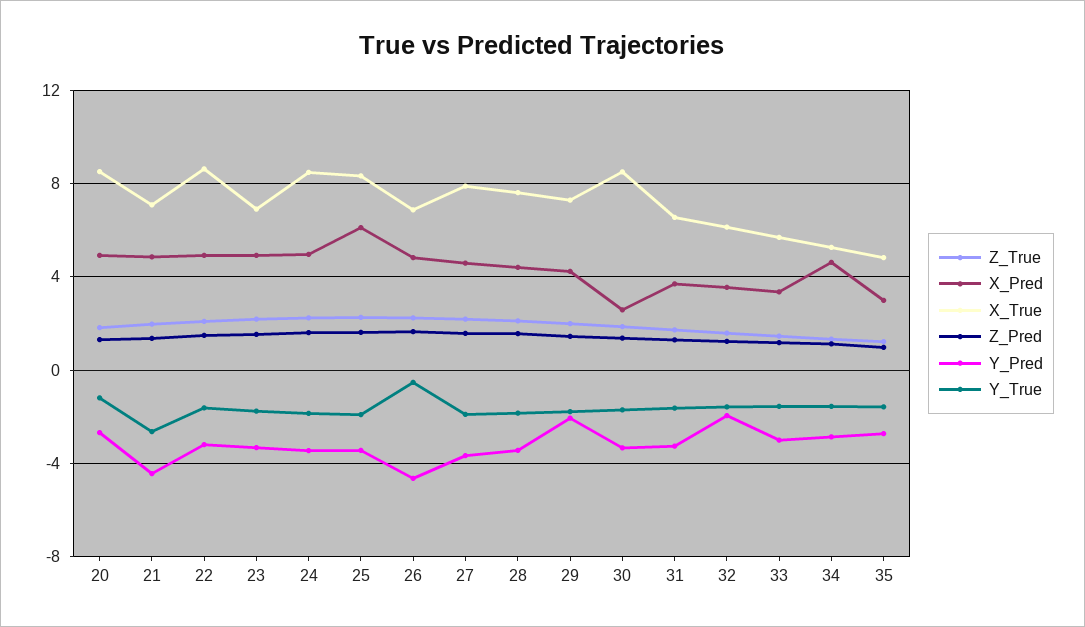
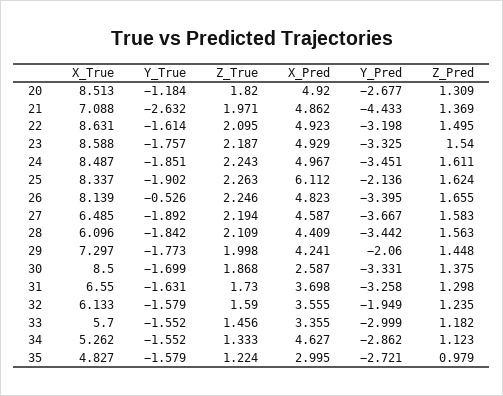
X_True, 23: 7 -> 8.588
Y_Pred, 25: -3.5 -> -2.136
X_True, 26: 7 -> 8.139
Y_Pred, 26: -4.5 -> -3.395
X_True, 27: 8 -> 6.485
X_True, 28: 7.5 -> 6.096

